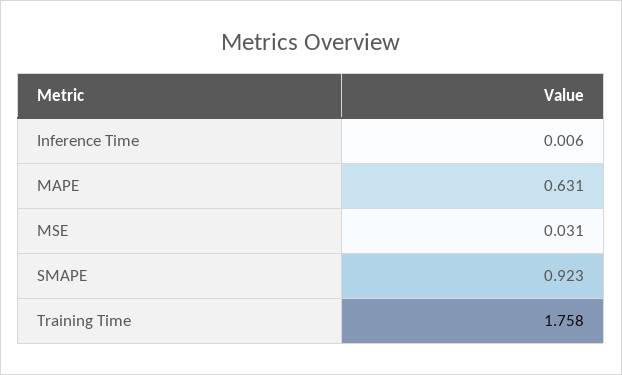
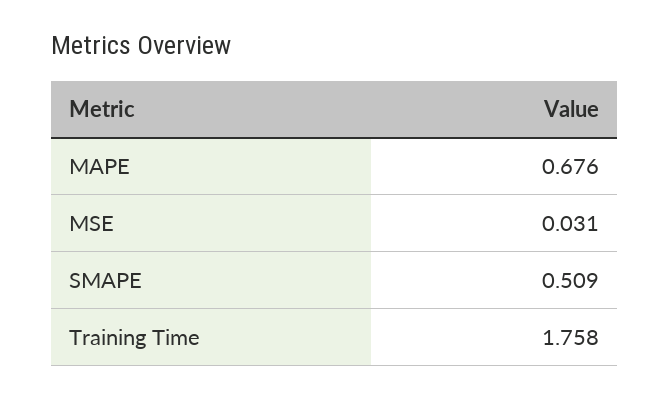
Inference Time: 0.006 -> none
MAPE: 0.631 -> 0.676
SMAPE: 0.923 -> 0.509

